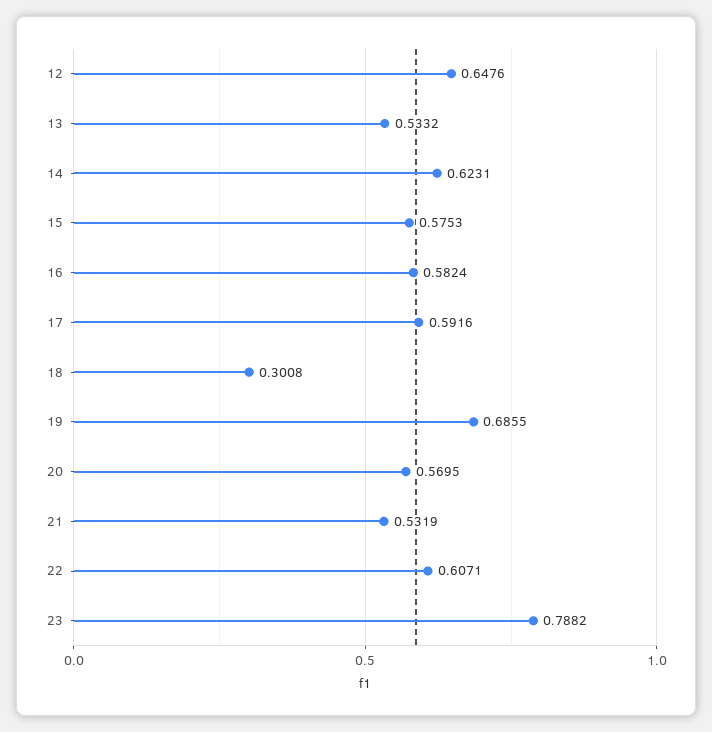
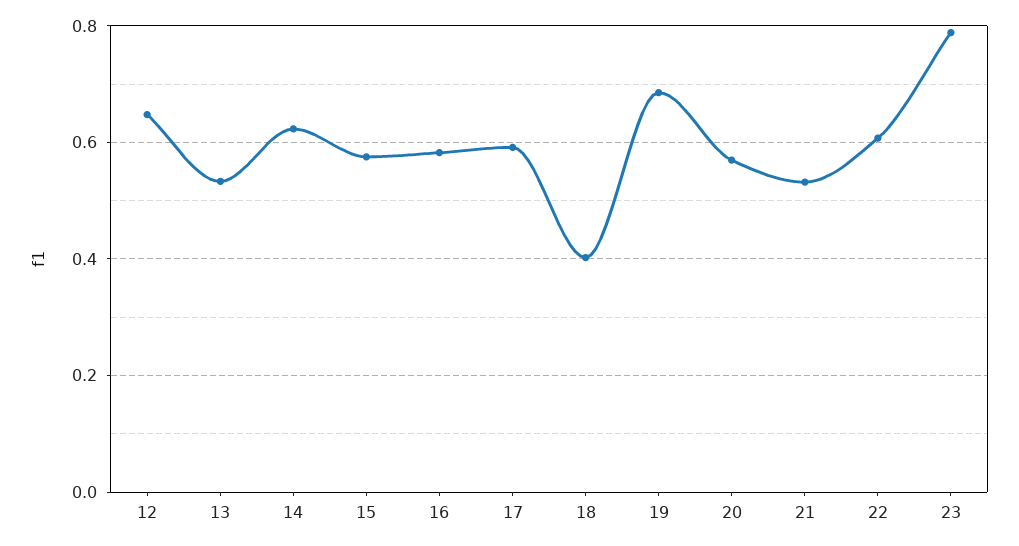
18: 0.3008 -> 0.4

